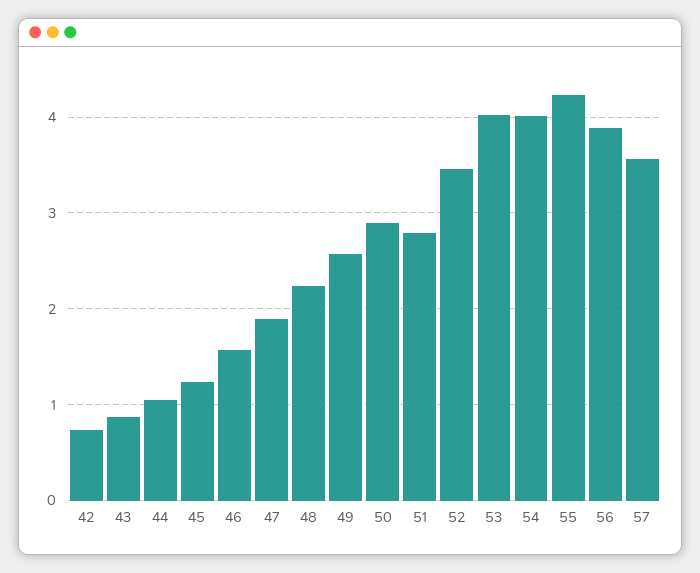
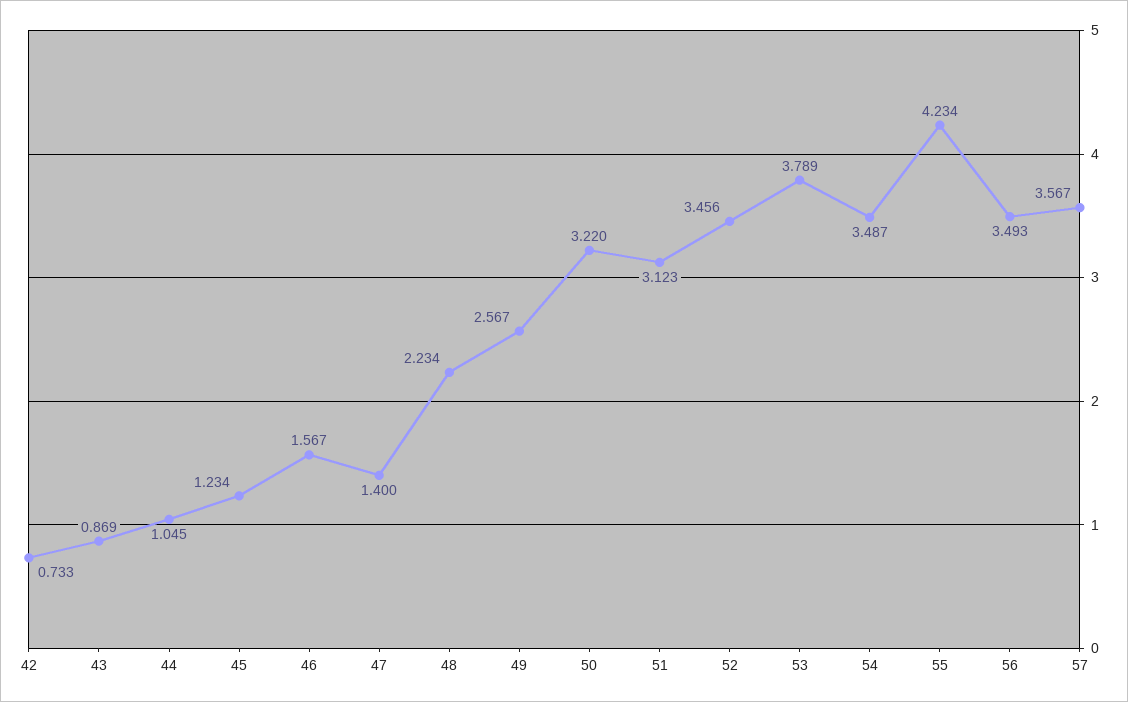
47: 1.9 -> 1.4
50: 2.9 -> 3.22
51: 2.8 -> 3.123
53: 4 -> 3.789
54: 4 -> 3.487
56: 3.9 -> 3.493

